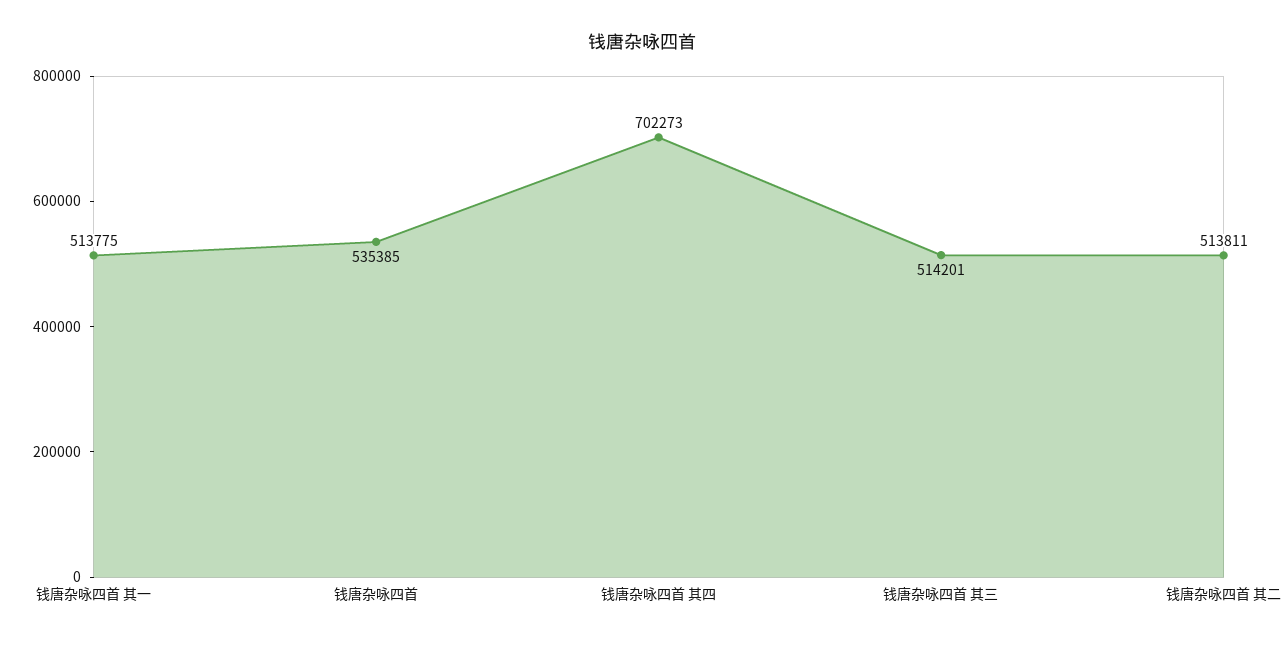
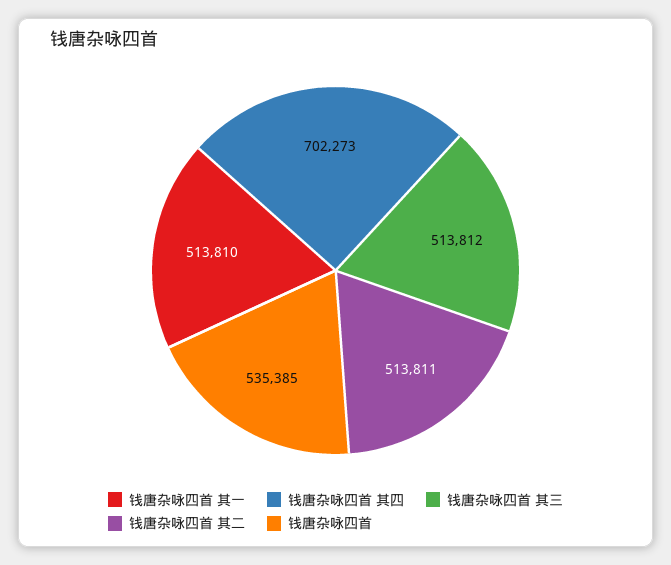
钱唐杂咏四首 其一: 513775 -> 513810
钱唐杂咏四首 其三: 514201 -> 513812

